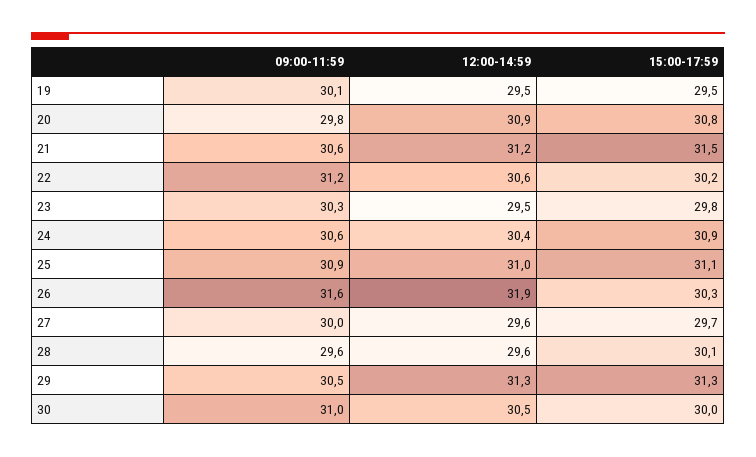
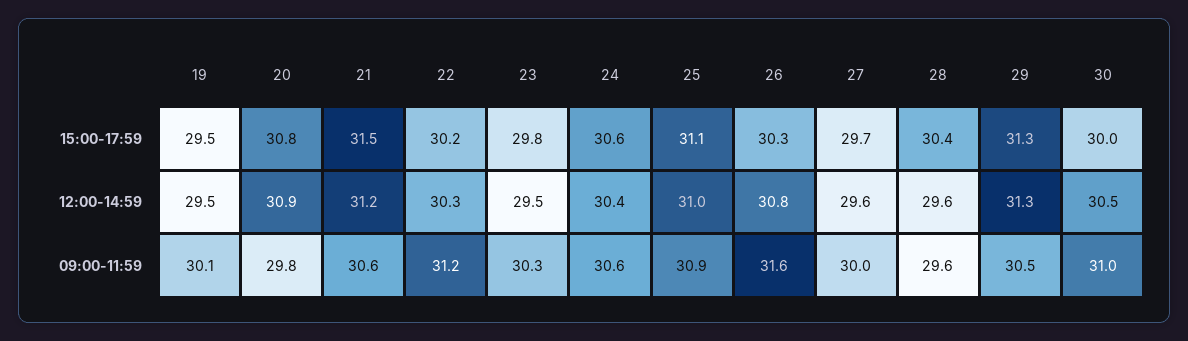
12:00-14:59, 22: 30.6 -> 30.3
15:00-17:59, 24: 30.9 -> 30.6
12:00-14:59, 26: 31.9 -> 30.8
15:00-17:59, 28: 30.1 -> 30.4

